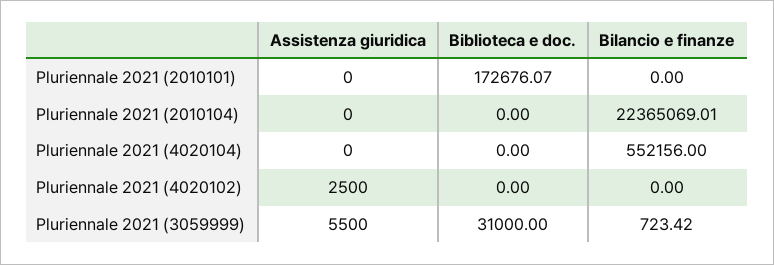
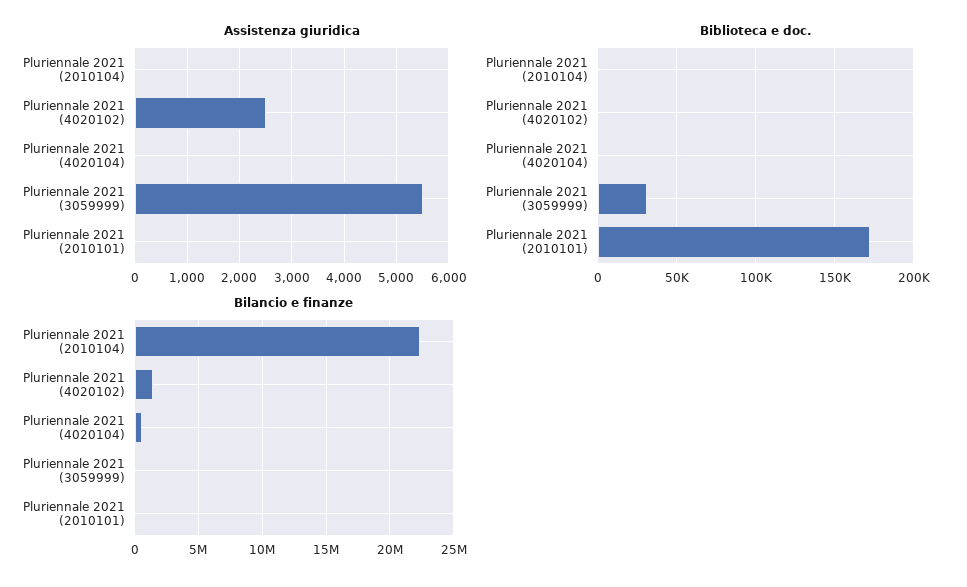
Bilancio e finanze, Pluriennale 2021 (4020102): 0 -> 1500000

